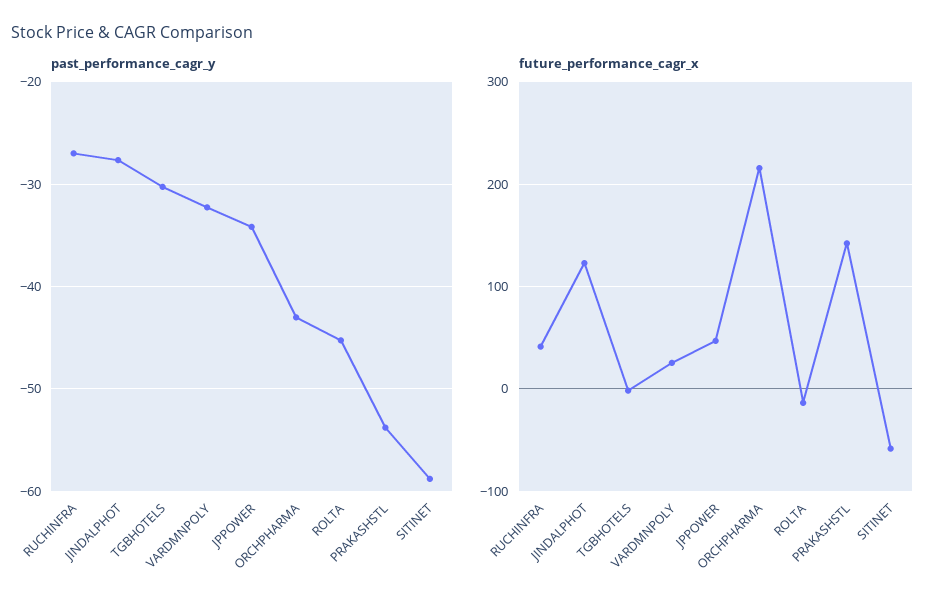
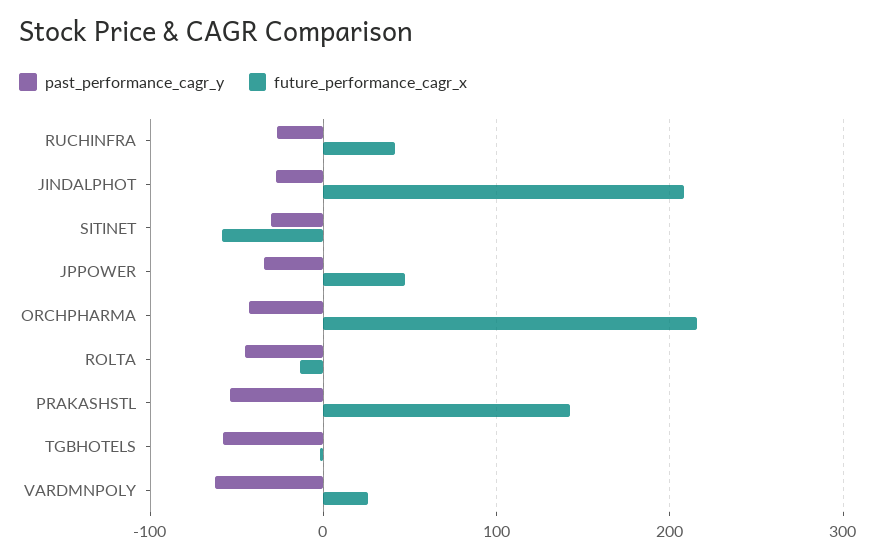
past_performance_cagr_y, TGBHOTELS: -30 -> -60
past_performance_cagr_y, VARDMNPOLY: -32 -> -60
past_performance_cagr_y, SITINET: -59 -> -30
future_performance_cagr_x, JINDALPHOT: 120 -> 210

